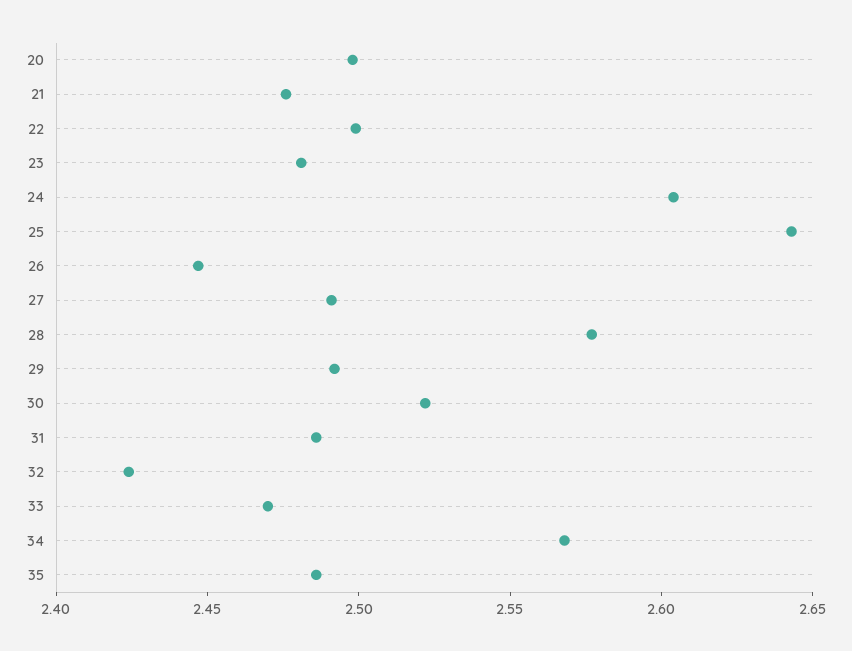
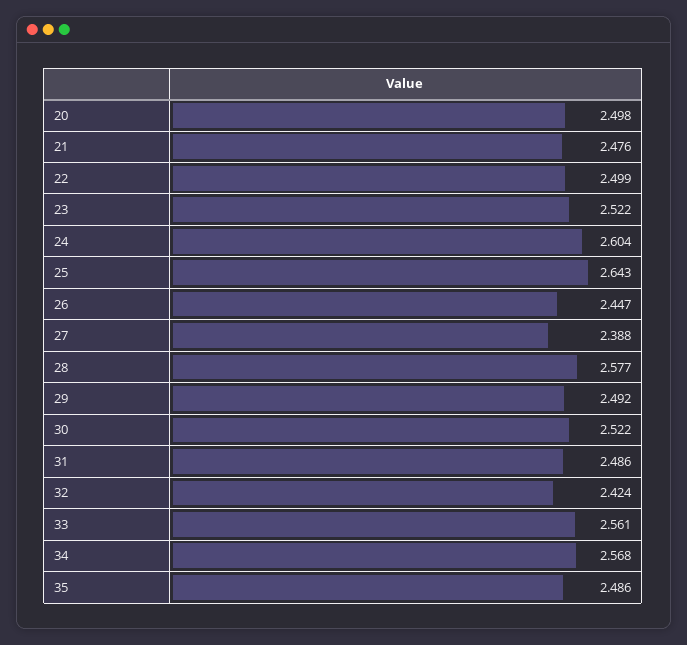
23: 2.48 -> 2.522
27: 2.49 -> 2.388
33: 2.47 -> 2.561

